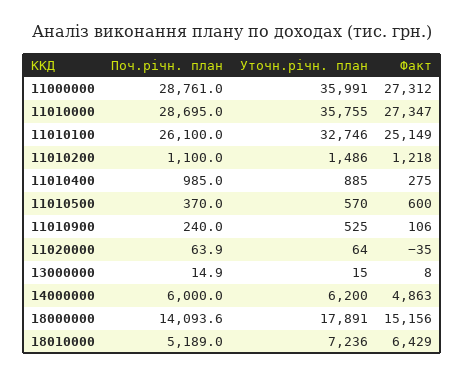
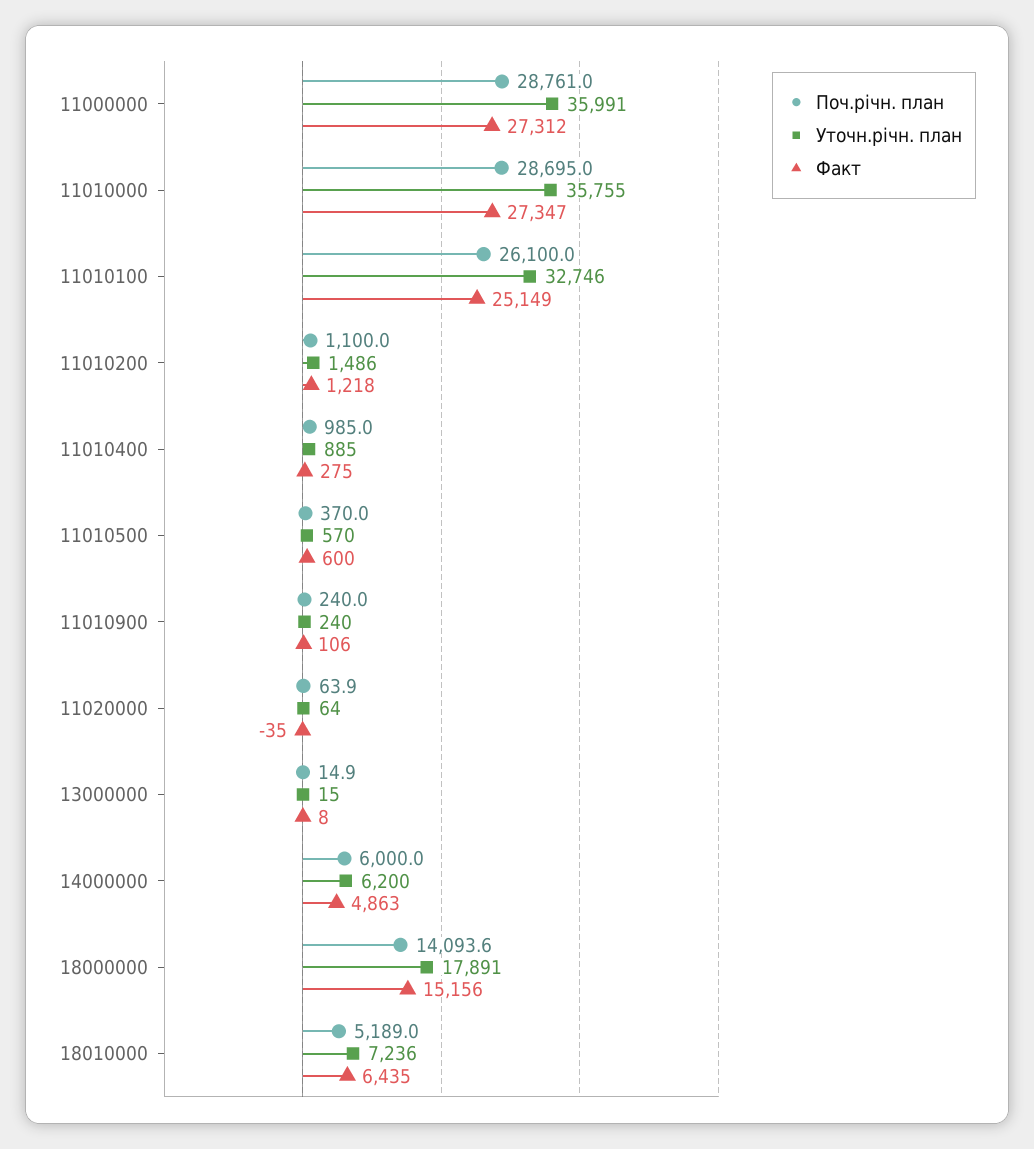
Уточн.річн. план, 11010900: 525 -> 240
Факт, 18010000: 6429 -> 6435

